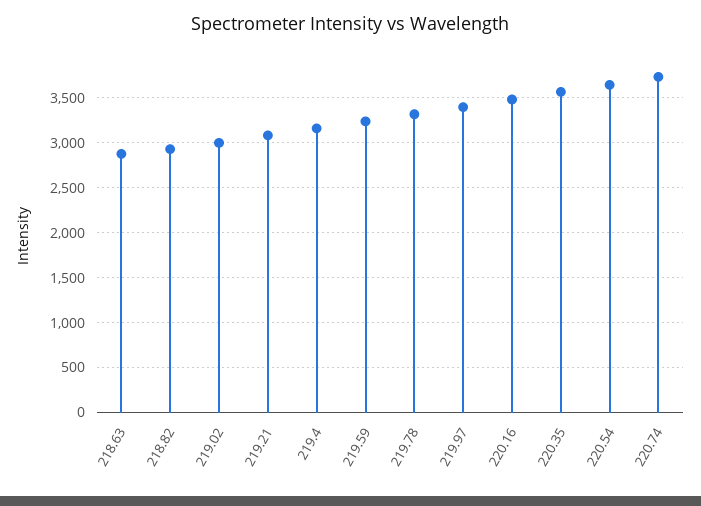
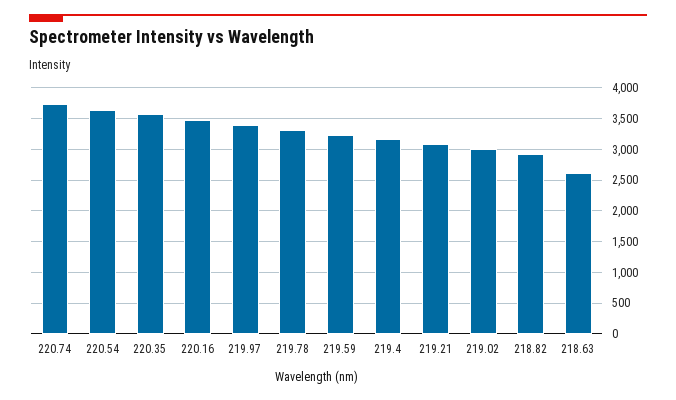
218.63: 2900 -> 2600

